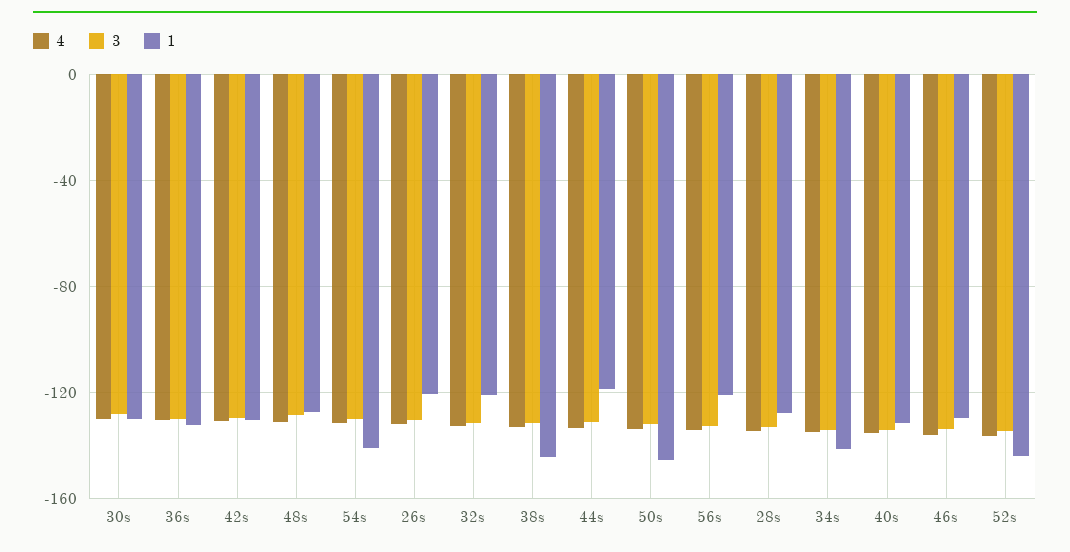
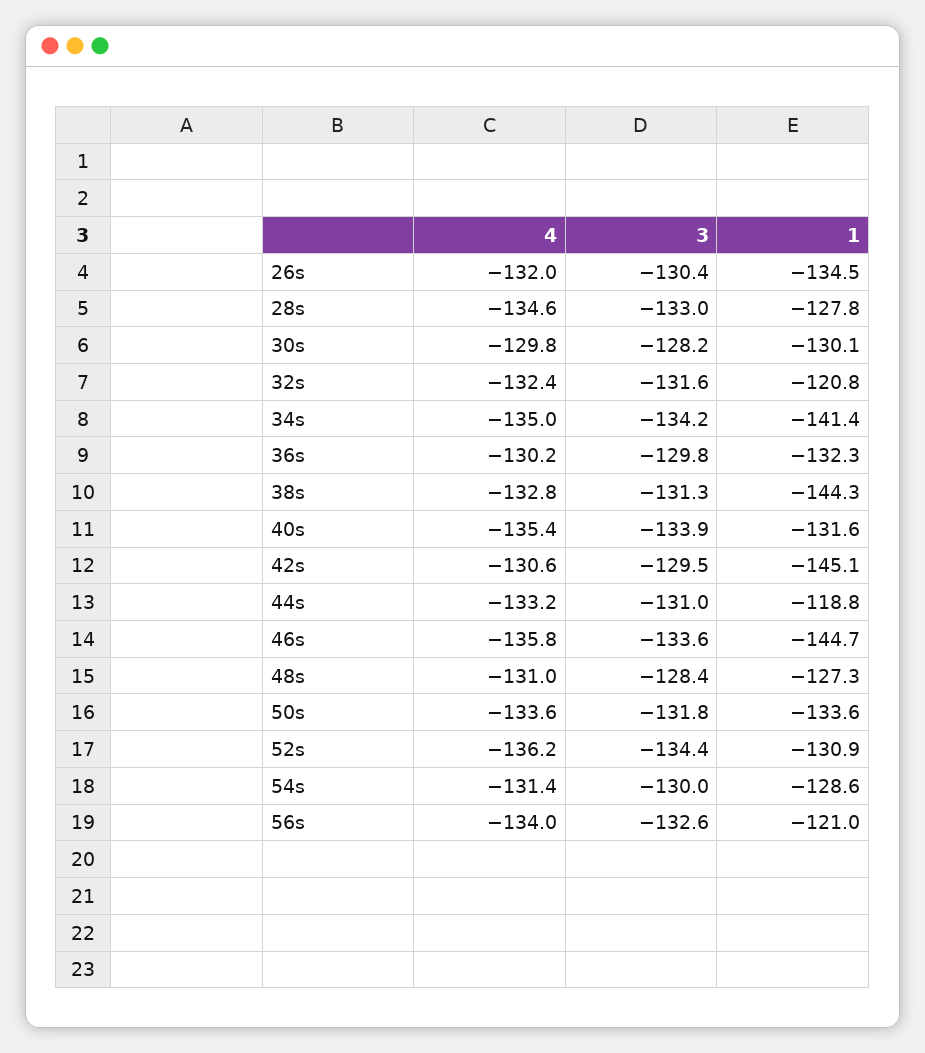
1, 42s: -130 -> -145.1
1, 54s: -140 -> -128.6
1, 26s: -120 -> -134.5
1, 50s: -145 -> -133.6
1, 46s: -130 -> -144.7
1, 52s: -145 -> -130.9

